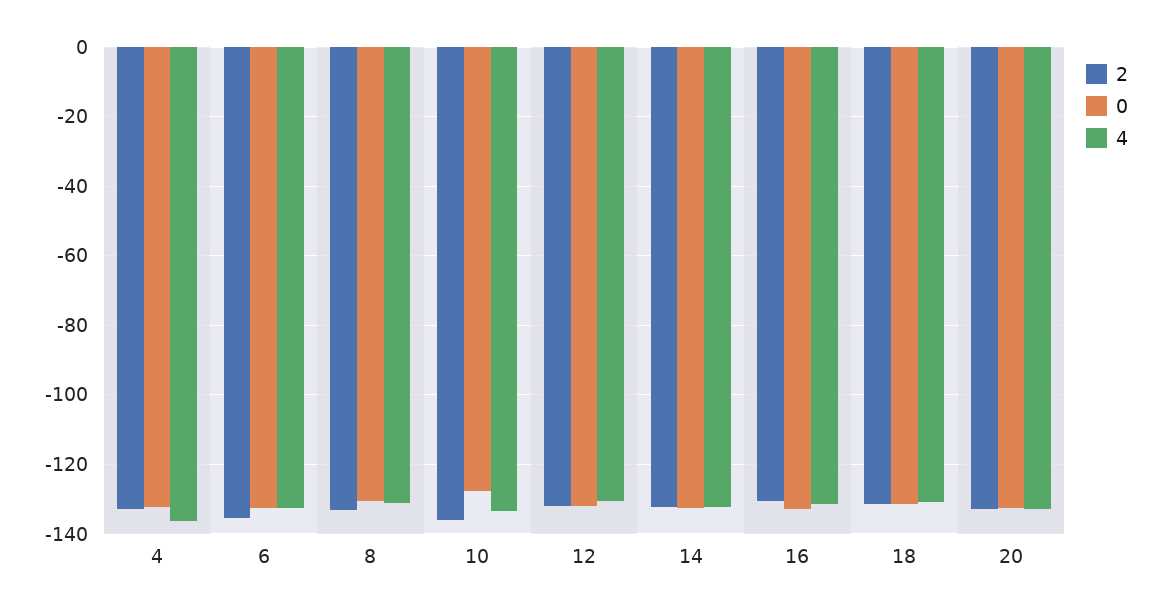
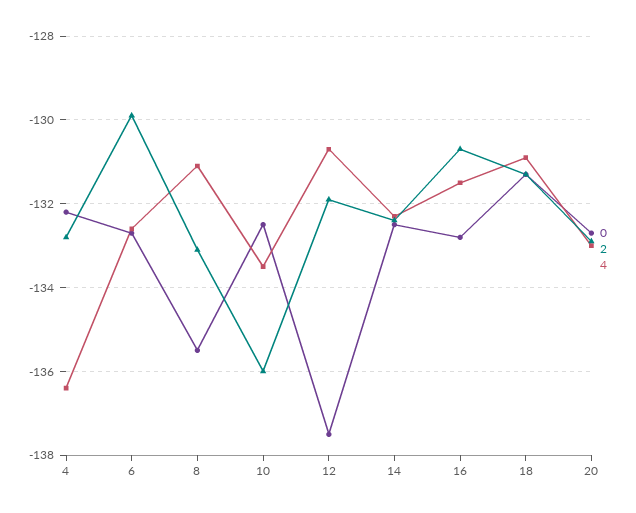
2, 6: -136 -> -130
0, 8: -130 -> -135.5
0, 10: -128 -> -132.5
0, 12: -132 -> -137.5

